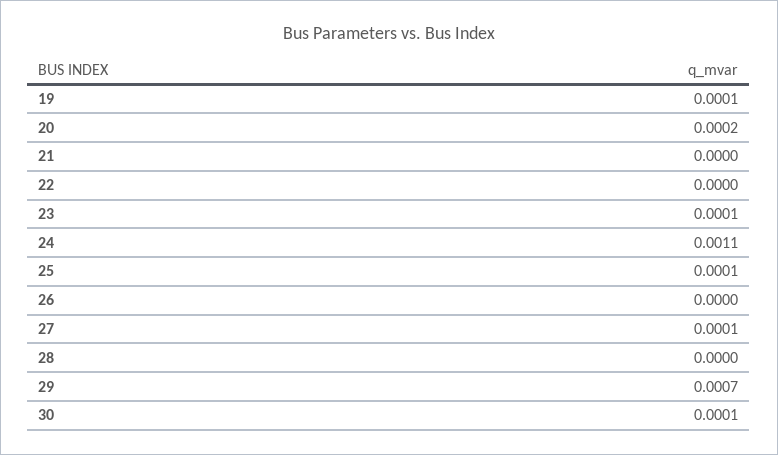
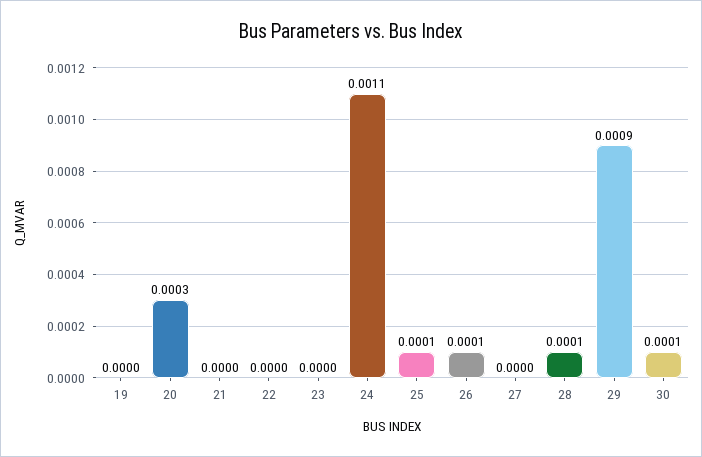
19: 0.0001 -> 0
20: 0.0002 -> 0.0003
23: 0.0001 -> 0
26: 0 -> 0.0001
27: 0.0001 -> 0
28: 0 -> 0.0001
29: 0.0007 -> 0.0009

